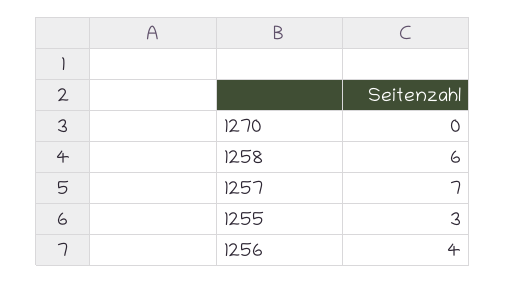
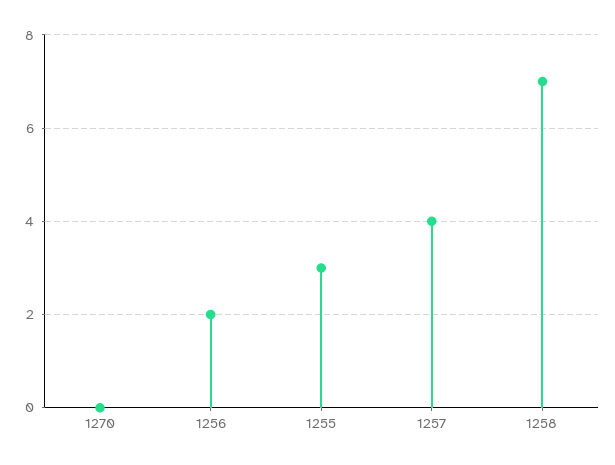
1258: 6 -> 7
1257: 7 -> 4
1256: 4 -> 2

